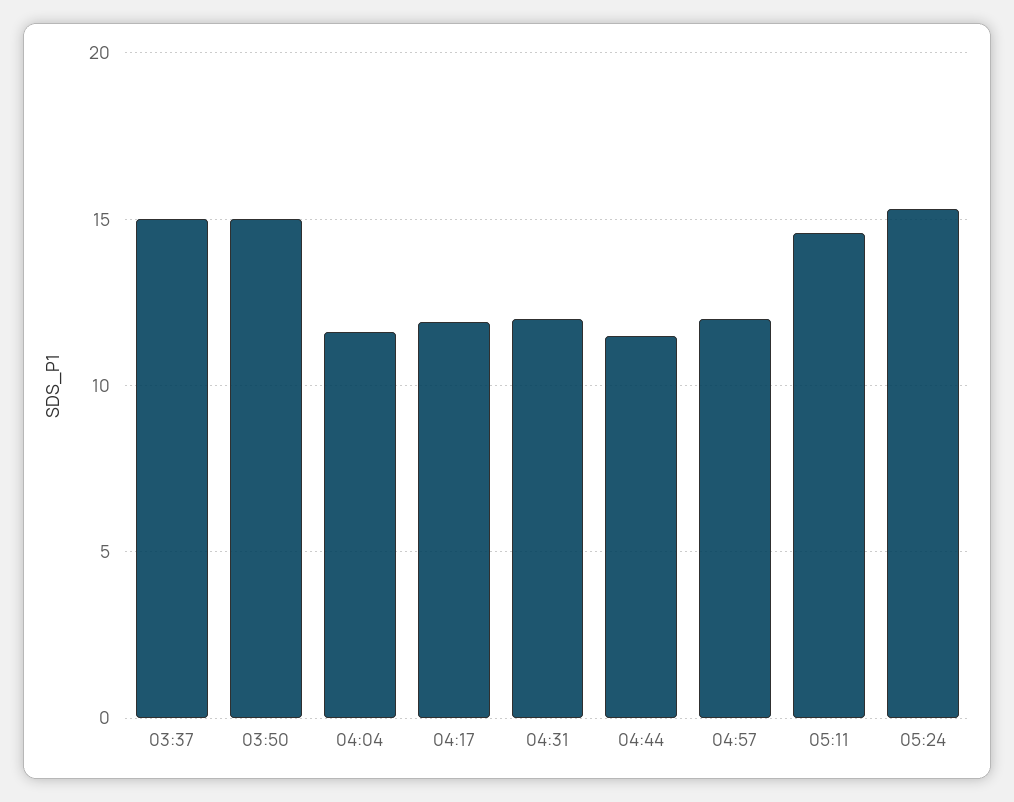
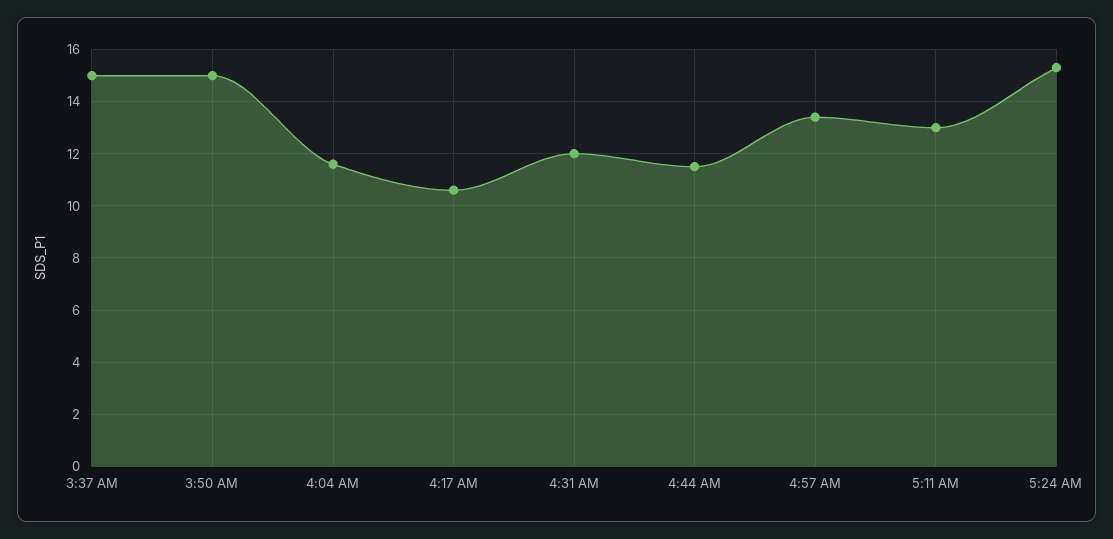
04:17: 12 -> 10.5
04:57: 12 -> 13.5
05:11: 14.5 -> 13

